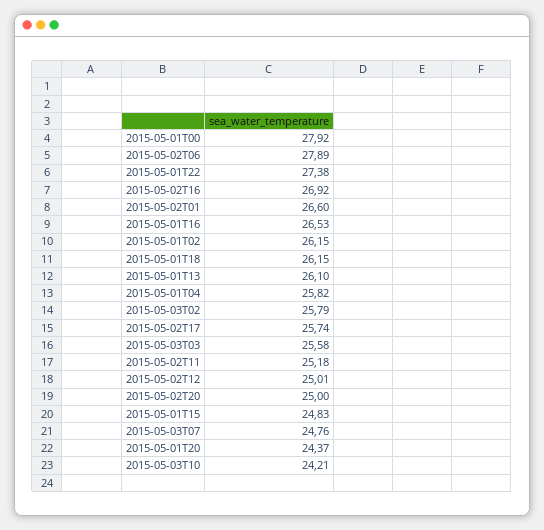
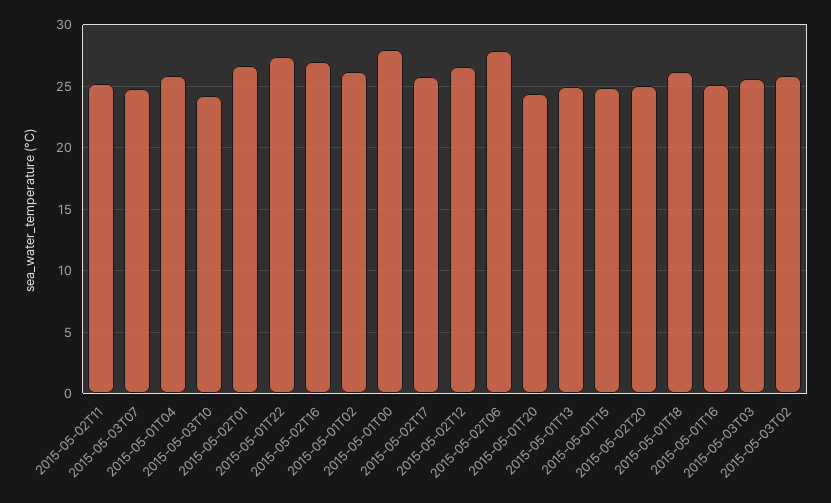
2015-05-01T16: 26.53 -> 25
2015-05-01T13: 26.1 -> 25
2015-05-02T12: 25.01 -> 26.5

